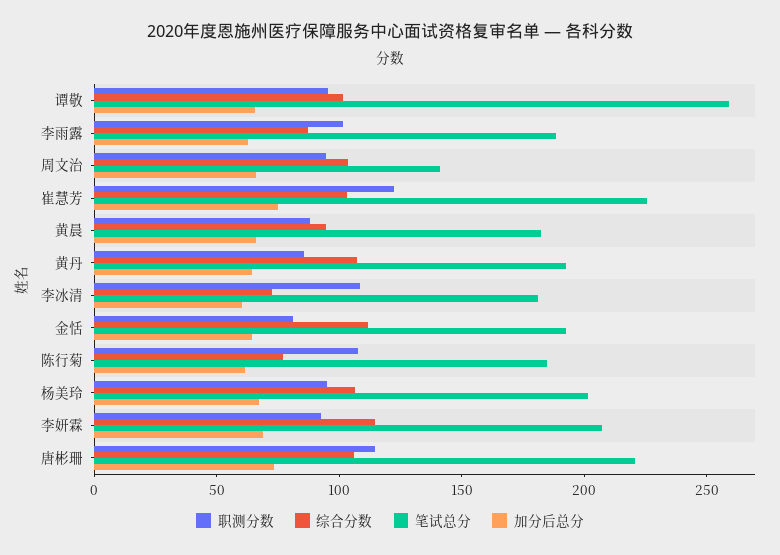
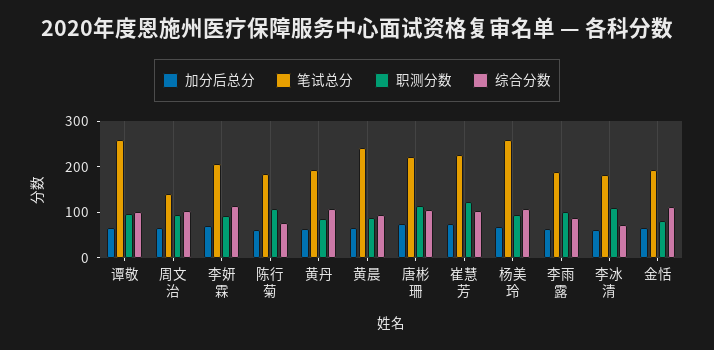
笔试总分, 黄晨: 180 -> 240
笔试总分, 杨美玲: 200 -> 260

